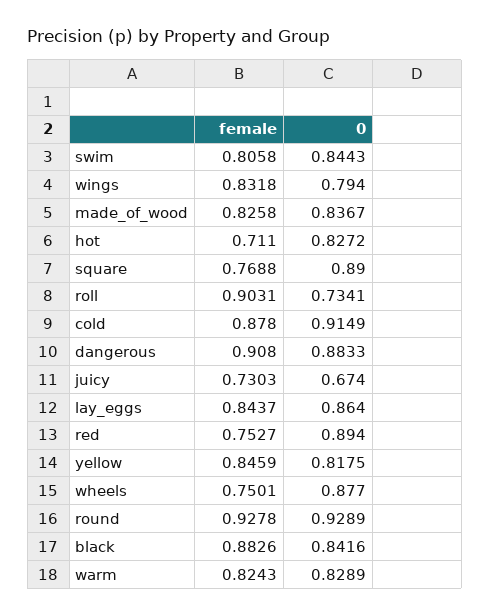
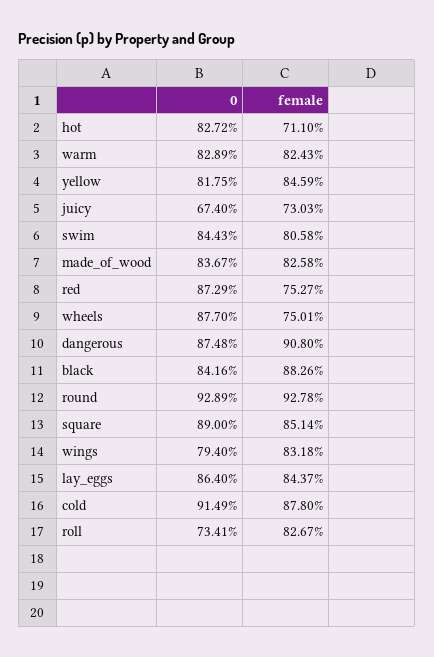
female, square: 0.7688 -> 0.8514
female, roll: 0.9031 -> 0.8267
0, dangerous: 0.8833 -> 0.8748
0, red: 0.894 -> 0.8729

